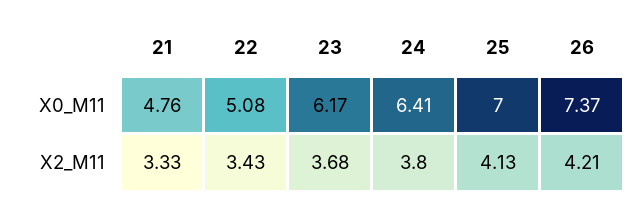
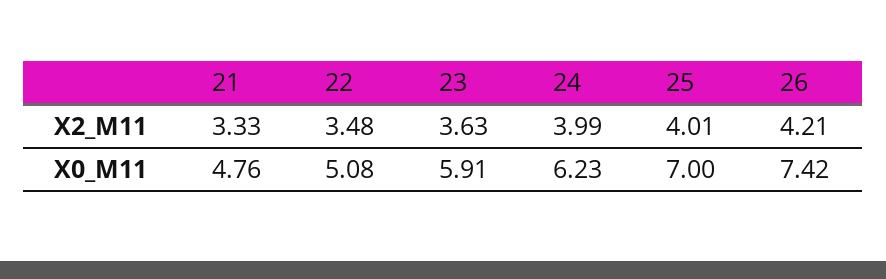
23, X0_M11: 6.17 -> 5.91
24, X0_M11: 6.41 -> 6.23
26, X0_M11: 7.37 -> 7.42
22, X2_M11: 3.43 -> 3.48
23, X2_M11: 3.68 -> 3.63
24, X2_M11: 3.8 -> 3.99
25, X2_M11: 4.13 -> 4.01

